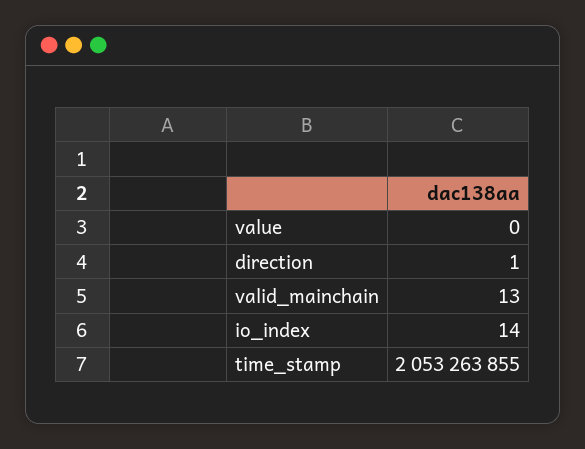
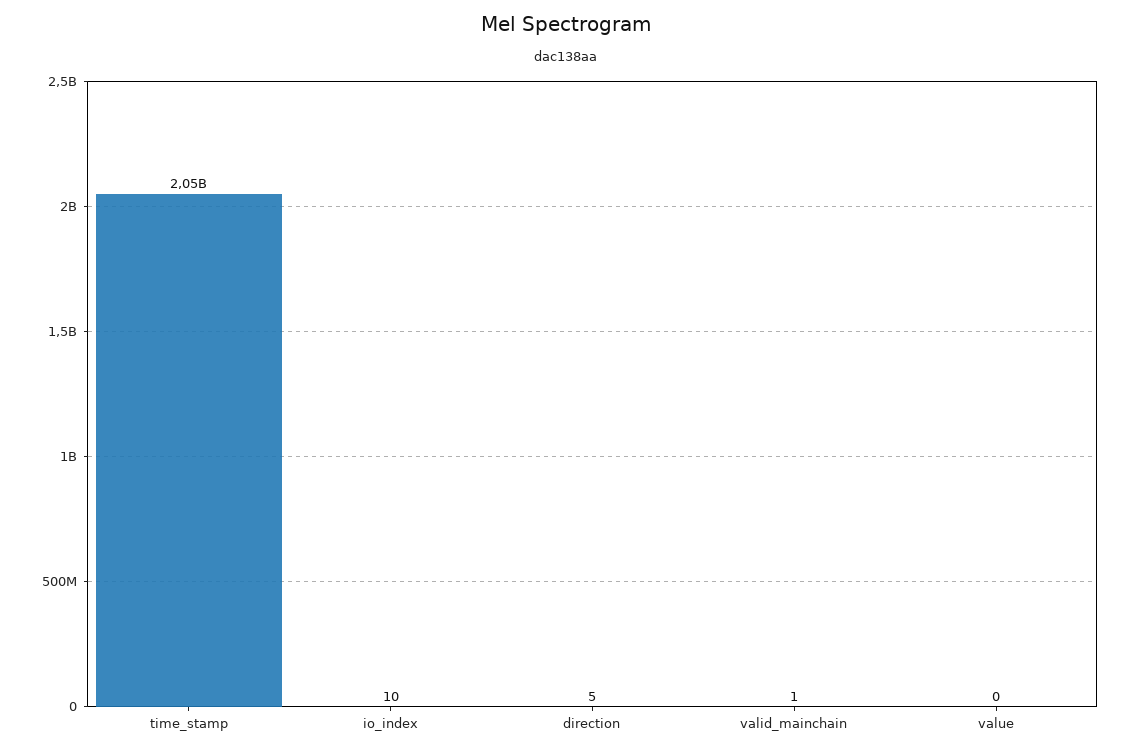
direction: 1 -> 5
valid_mainchain: 13 -> 1
io_index: 14 -> 10

